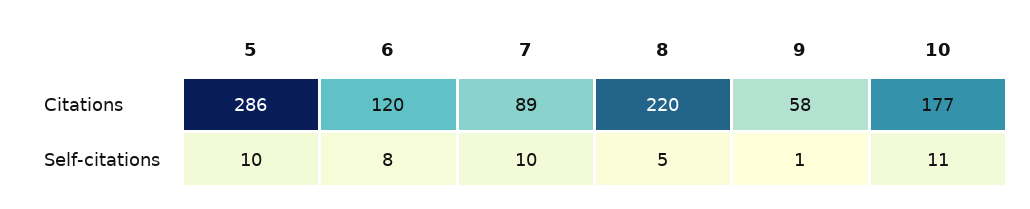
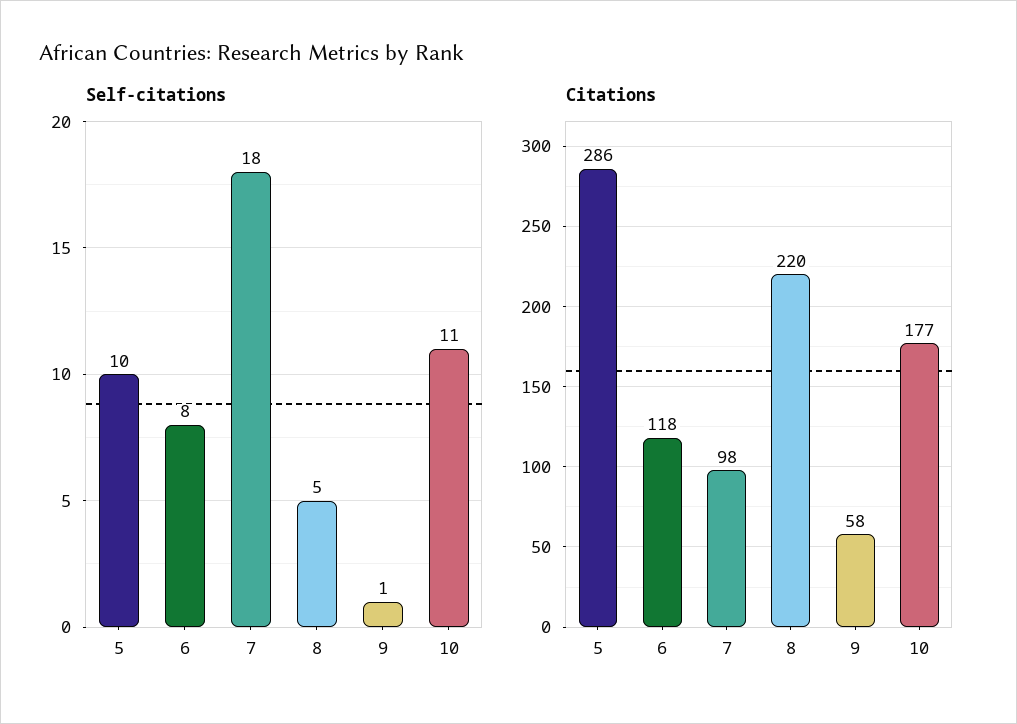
Citations, 6: 120 -> 118
Citations, 7: 89 -> 98
Self-citations, 7: 10 -> 18

